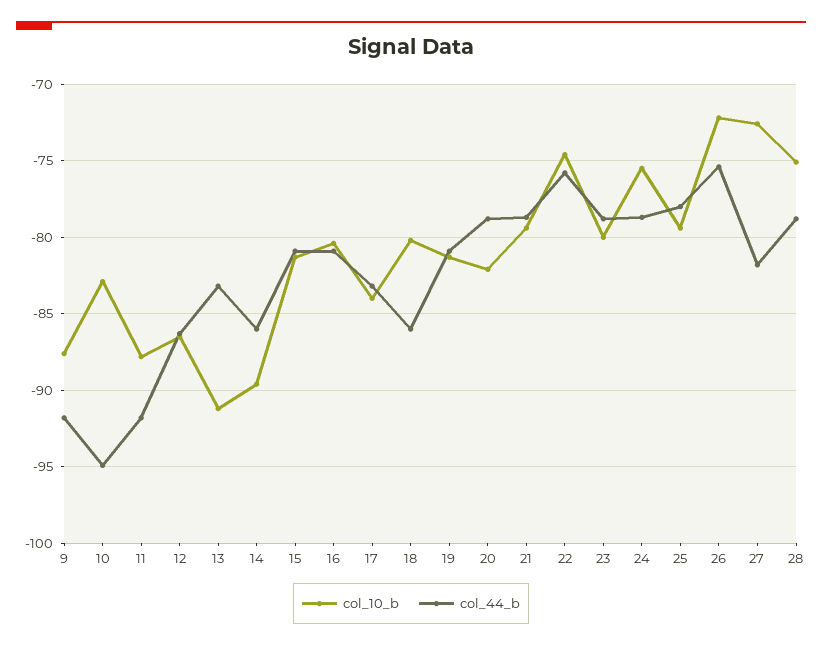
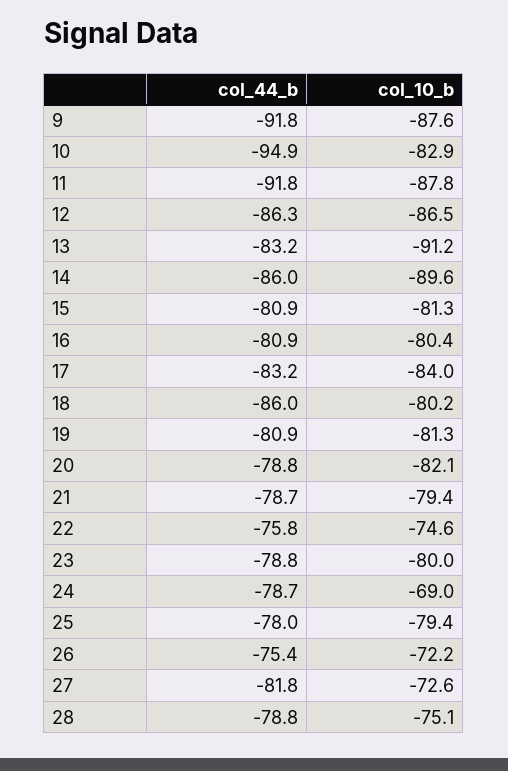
col_10_b, 24: -75.5 -> -69

